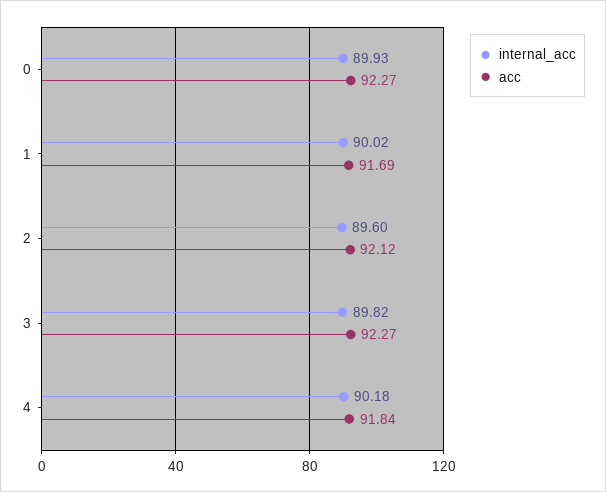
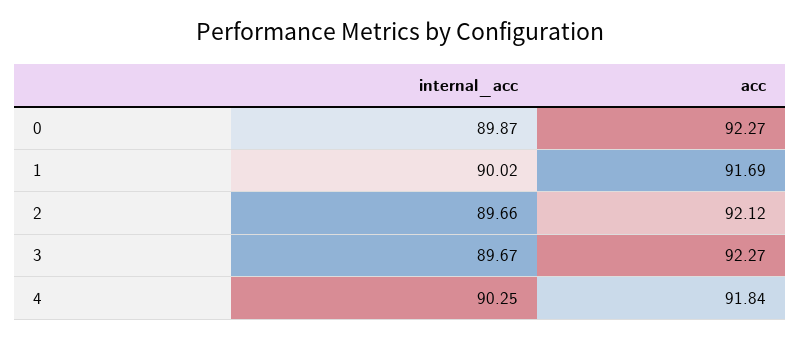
internal_acc, 0: 89.93 -> 89.87
internal_acc, 2: 89.6 -> 89.66
internal_acc, 3: 89.82 -> 89.67
internal_acc, 4: 90.18 -> 90.25

